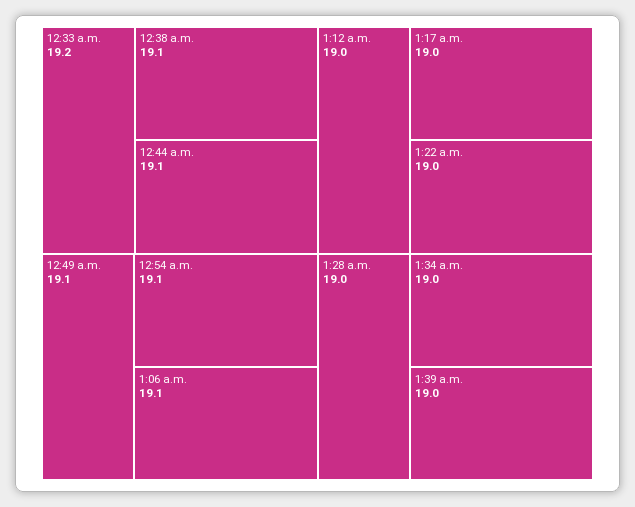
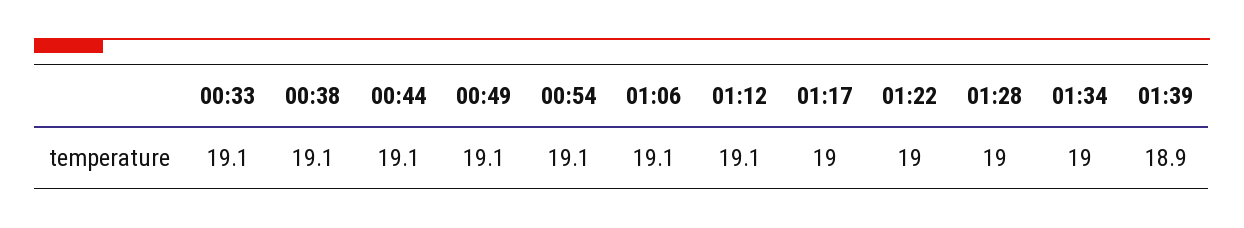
12:33 a.m.: 19.2 -> 19.1
1:12 a.m.: 19 -> 19.1
1:39 a.m.: 19 -> 18.9

